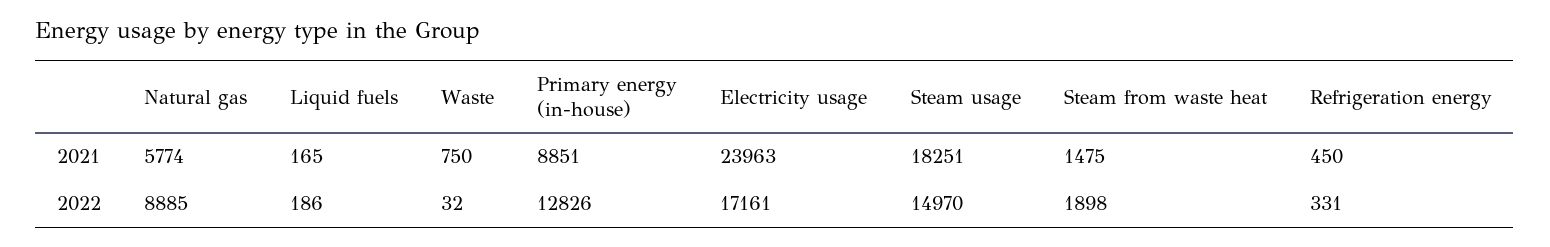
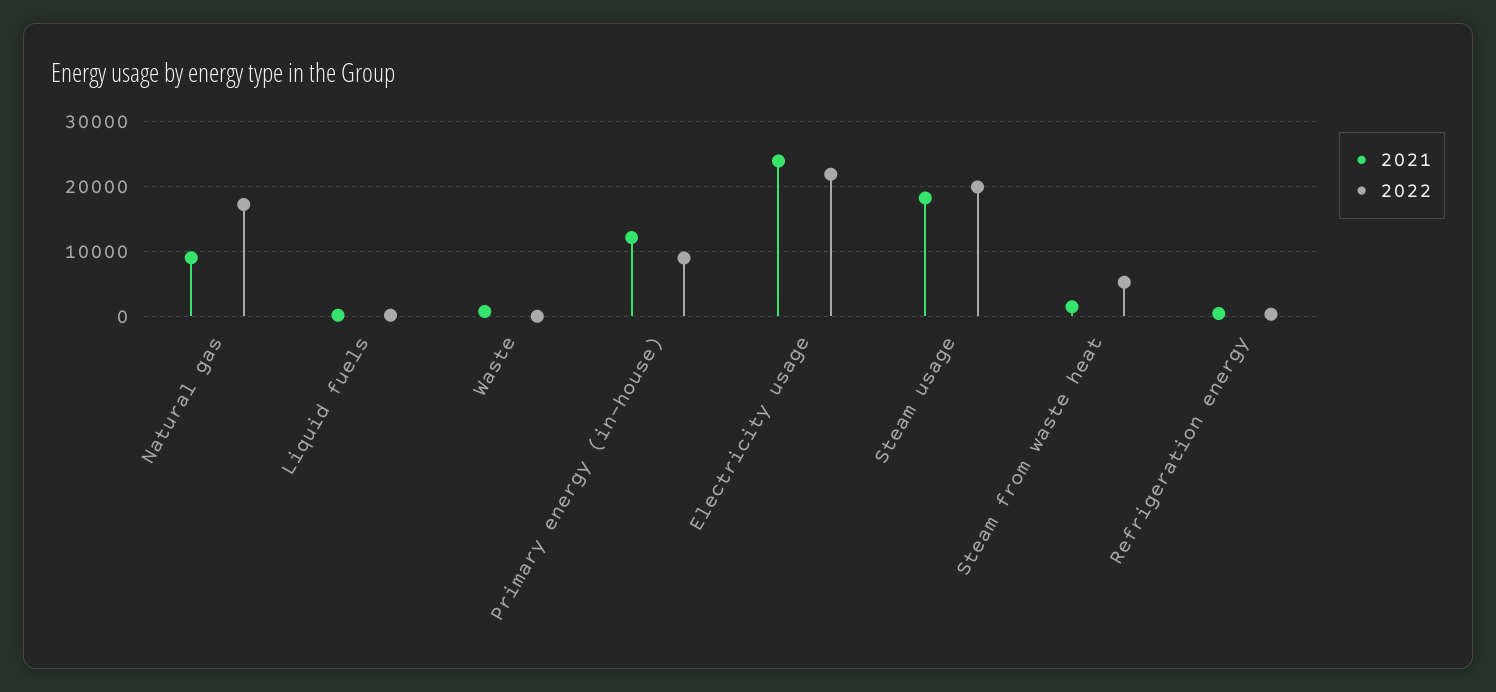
2021, Natural gas: 5774 -> 9000
2021, Primary energy (in-house): 8851 -> 12000
2022, Natural gas: 8885 -> 17000
2022, Primary energy (in-house): 12826 -> 9000
2022, Electricity usage: 17161 -> 22000
2022, Steam usage: 14970 -> 20000
2022, Steam from waste heat: 1898 -> 5000

